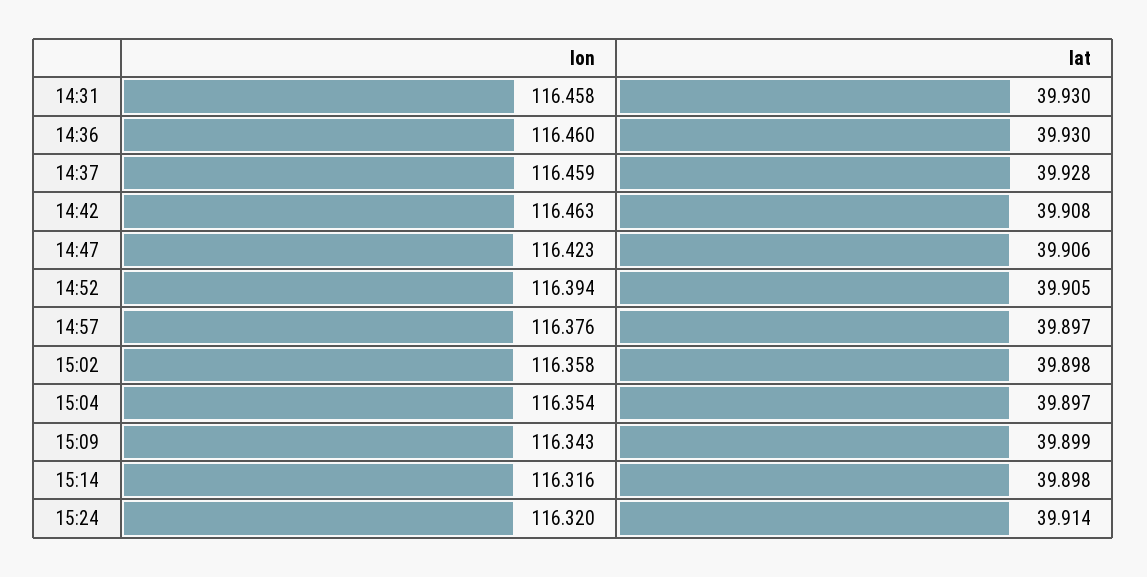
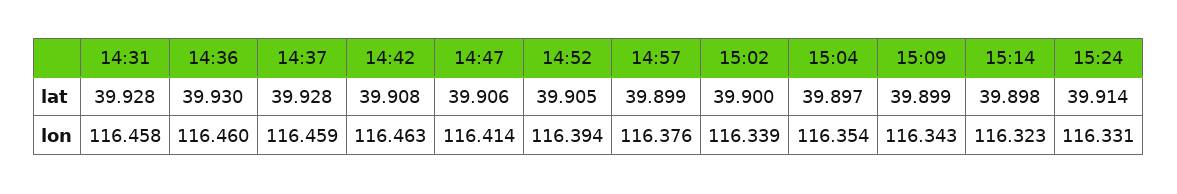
lat, 14:31: 39.93 -> 39.928
lon, 14:47: 116.423 -> 116.414
lat, 14:57: 39.897 -> 39.899
lon, 15:02: 116.358 -> 116.339
lat, 15:02: 39.898 -> 39.9
lon, 15:14: 116.316 -> 116.323
lon, 15:24: 116.32 -> 116.331

